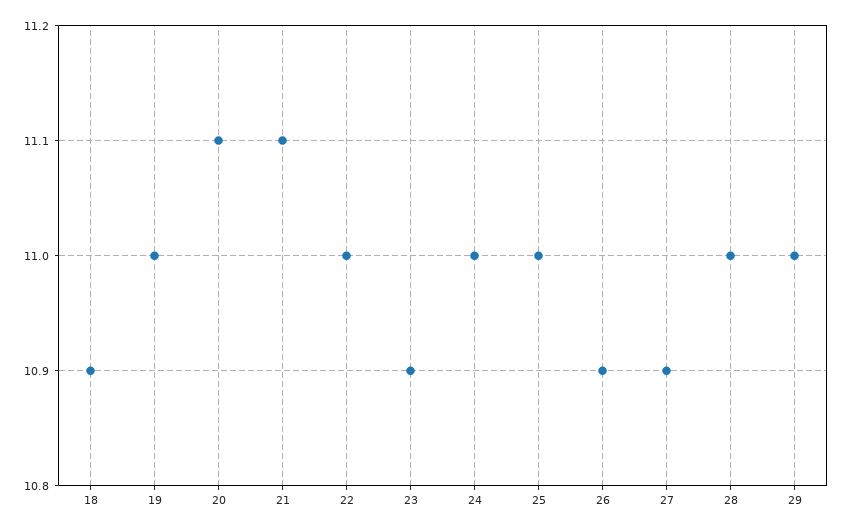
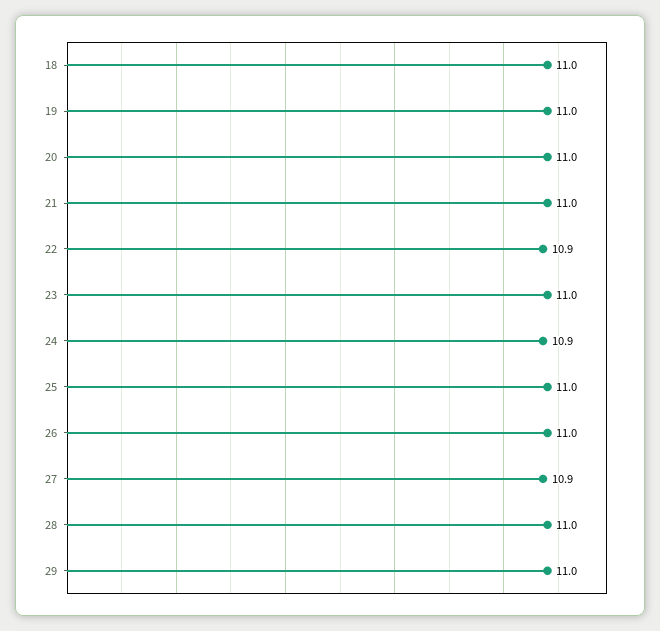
18: 10.9 -> 11
20: 11.1 -> 11
21: 11.1 -> 11
22: 11 -> 10.9
23: 10.9 -> 11
24: 11 -> 10.9
26: 10.9 -> 11

